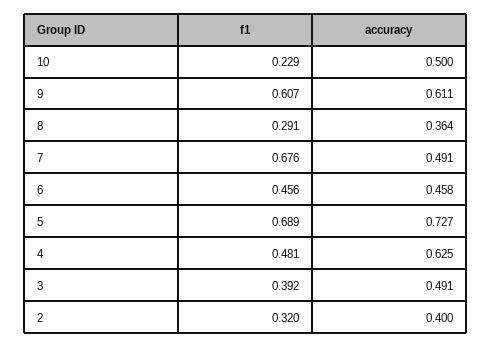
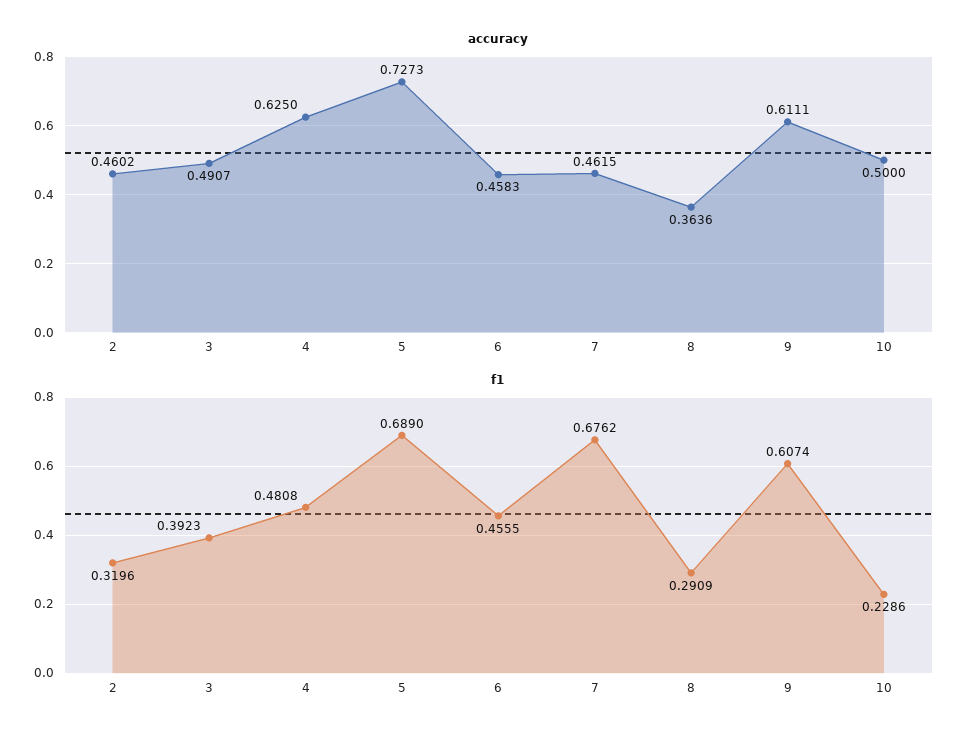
accuracy, 7: 0.491 -> 0.4615
accuracy, 2: 0.4 -> 0.4602

